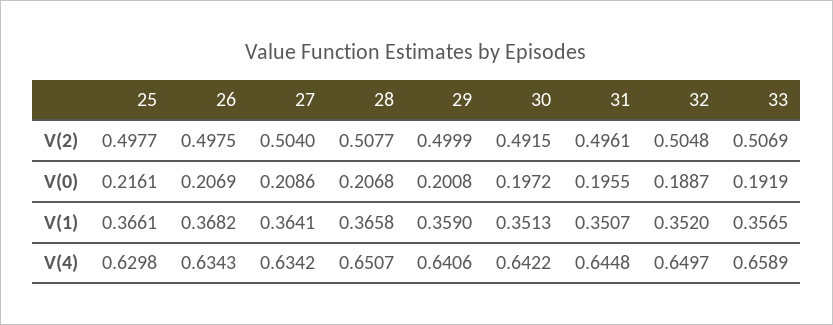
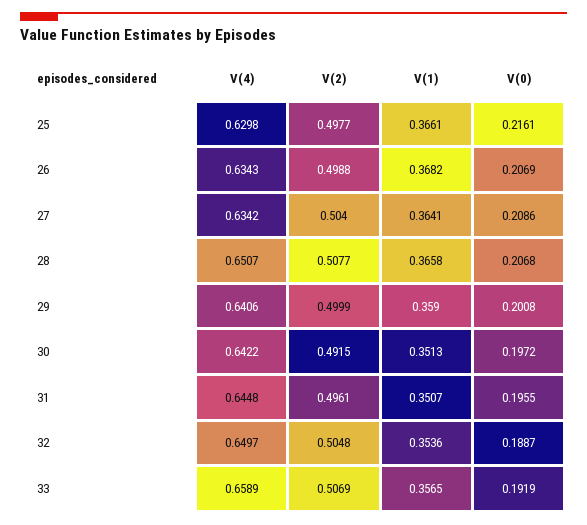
26, V(2): 0.4975 -> 0.4988
32, V(1): 0.352 -> 0.3536

